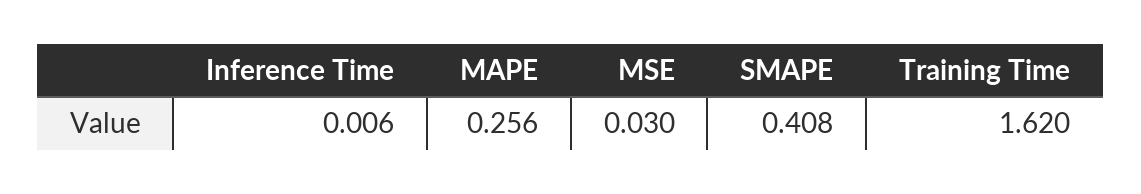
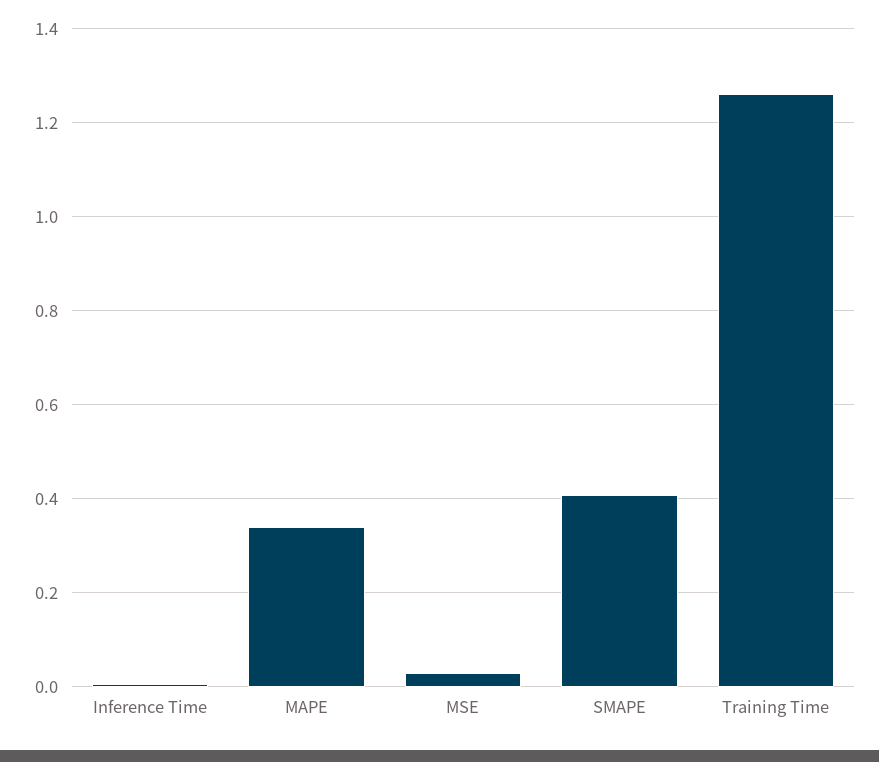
MAPE: 0.256 -> 0.34
Training Time: 1.62 -> 1.26

